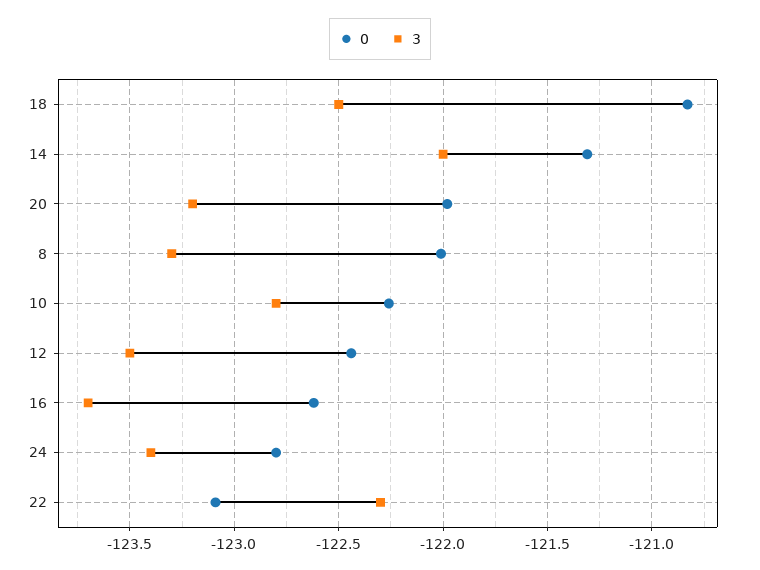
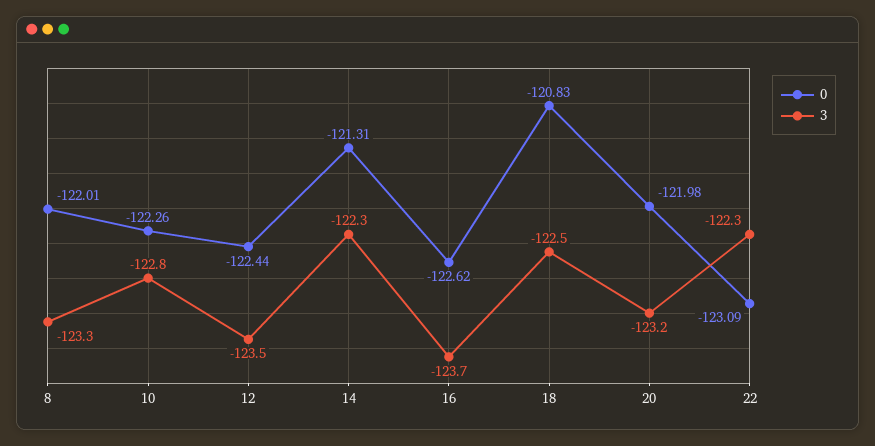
3, 14: -122 -> -122.3
0, 24: -122.8 -> none
3, 24: -123.4 -> none

